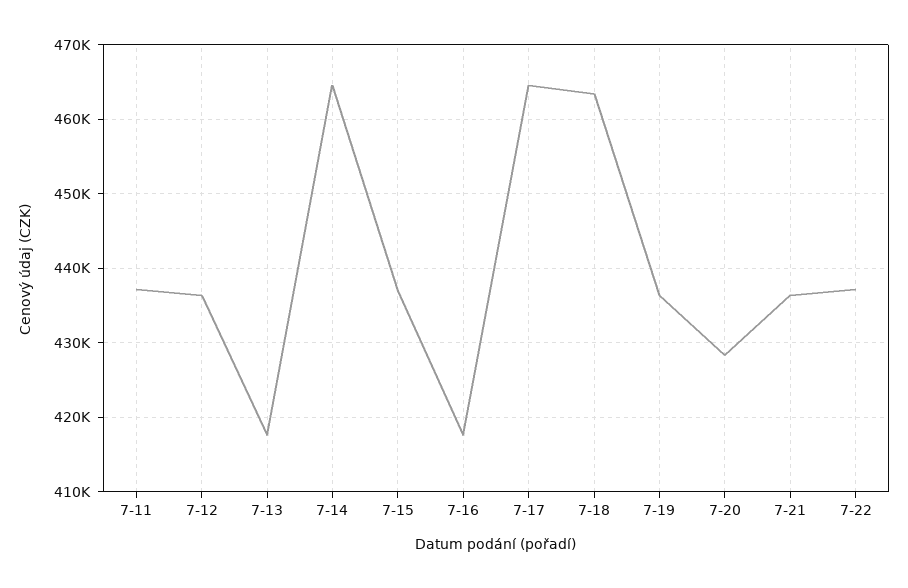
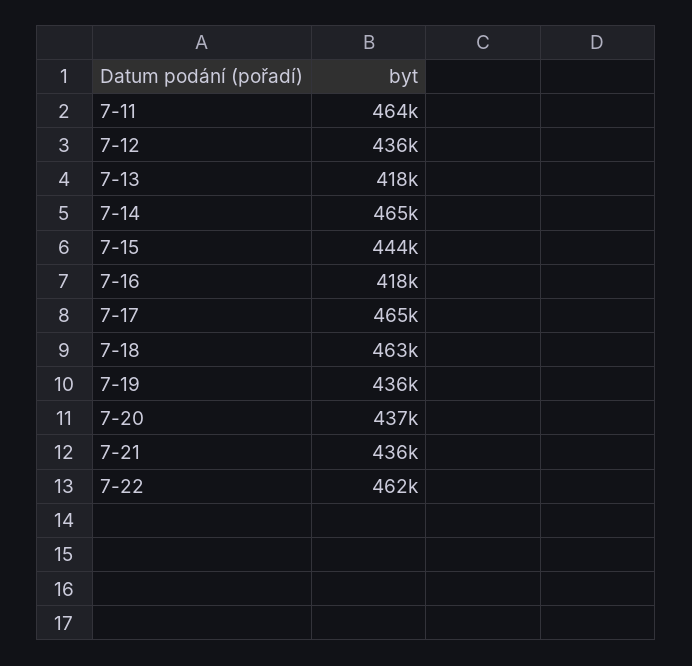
7-11: 437000 -> 464000
7-15: 437000 -> 444000
7-20: 428000 -> 437000
7-22: 437000 -> 462000

